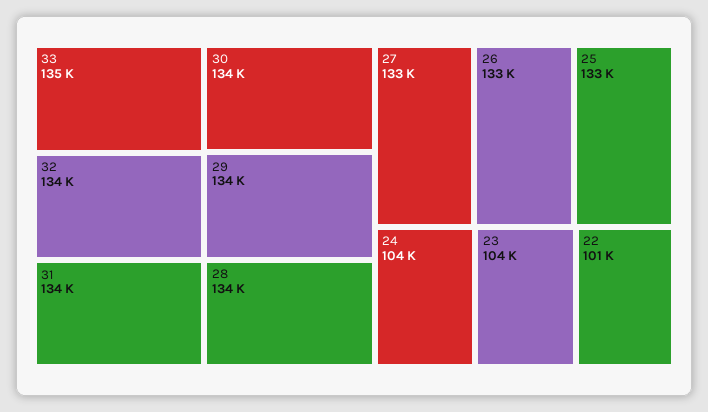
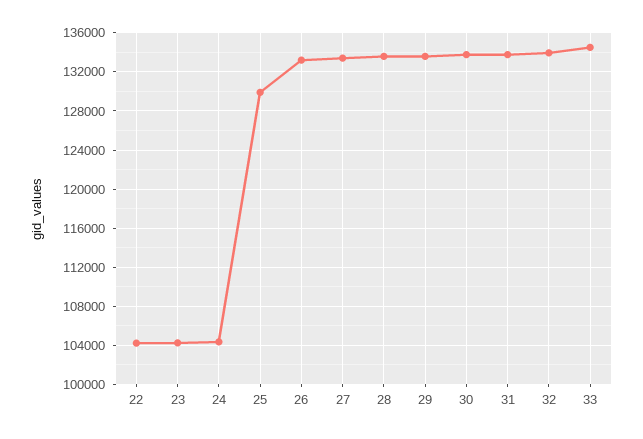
25: 133000 -> 130000
22: 101000 -> 104000

